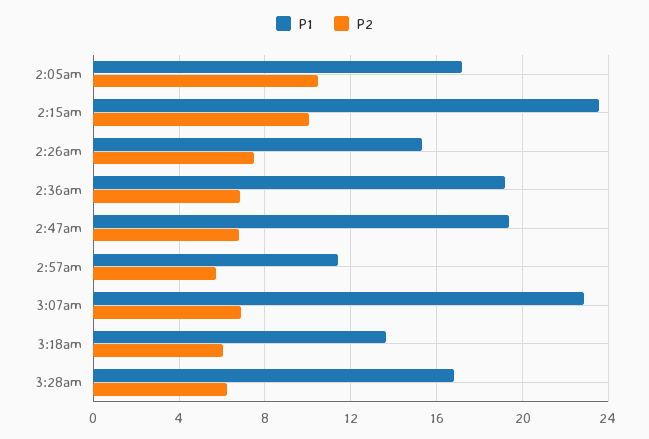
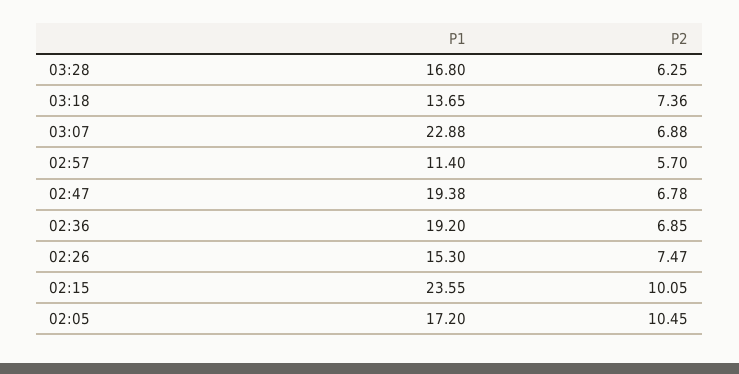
P2, 3:18am: 6 -> 7.36

